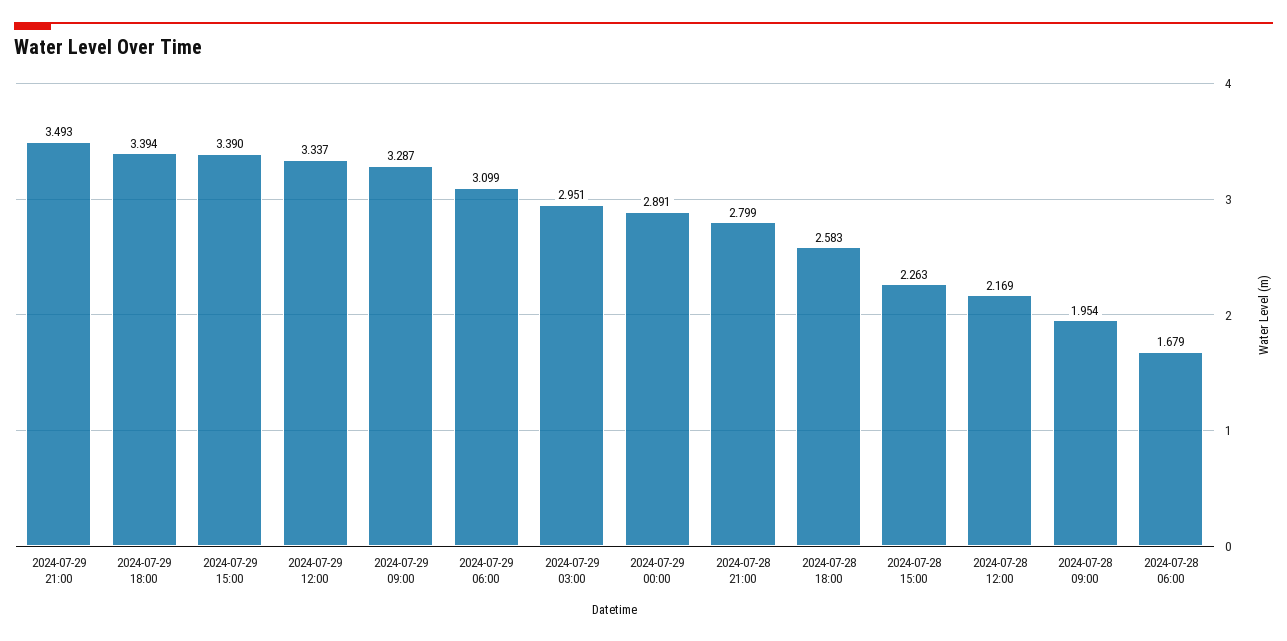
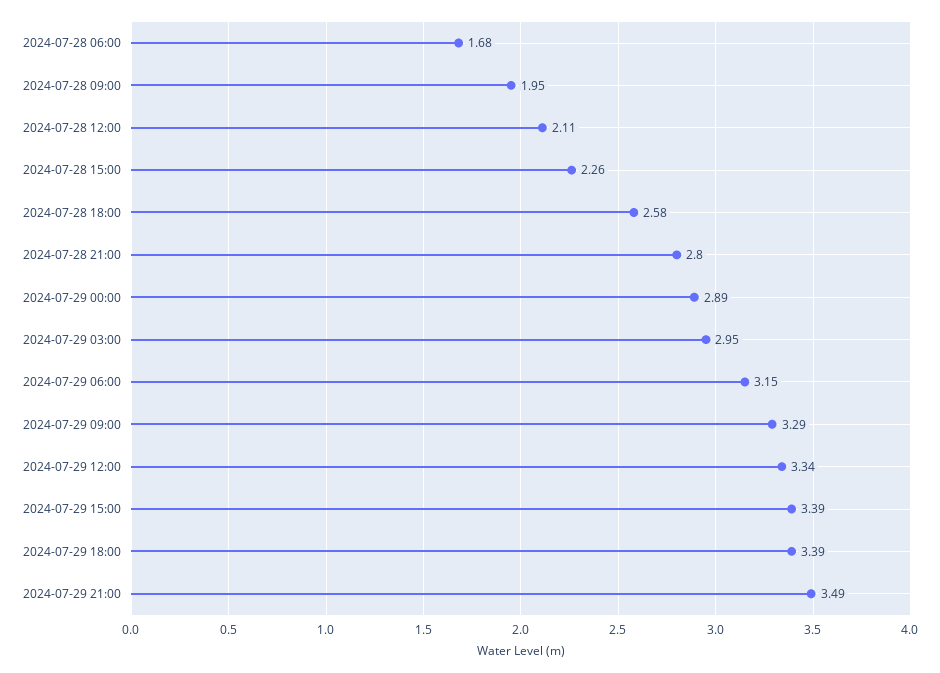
2024-07-29 06:00: 3.099 -> 3.15
2024-07-28 12:00: 2.169 -> 2.11

